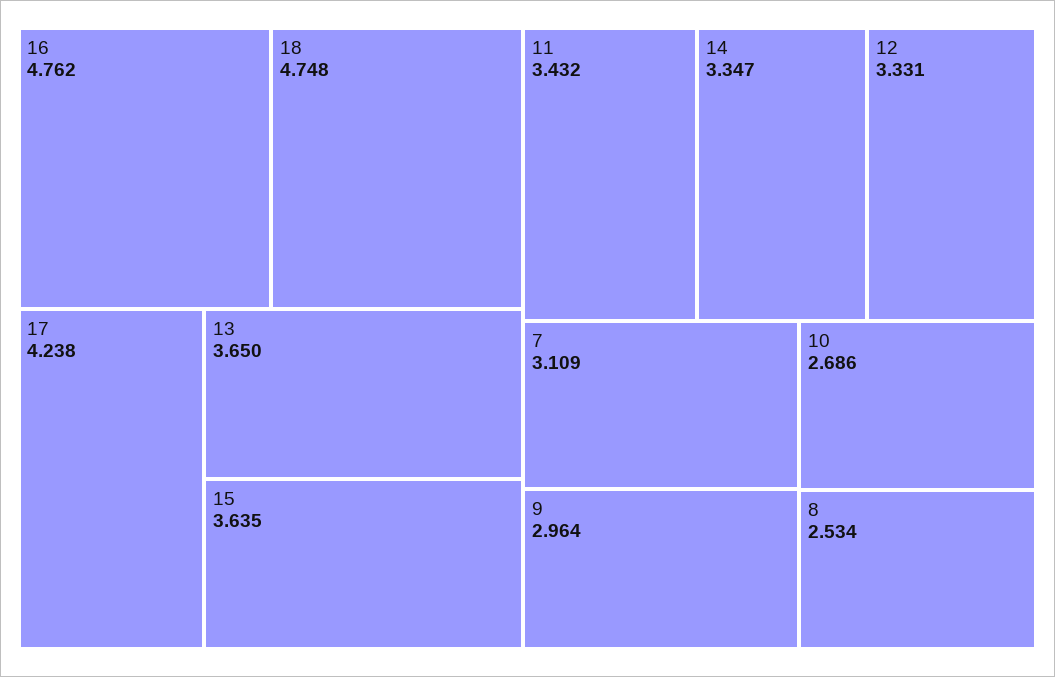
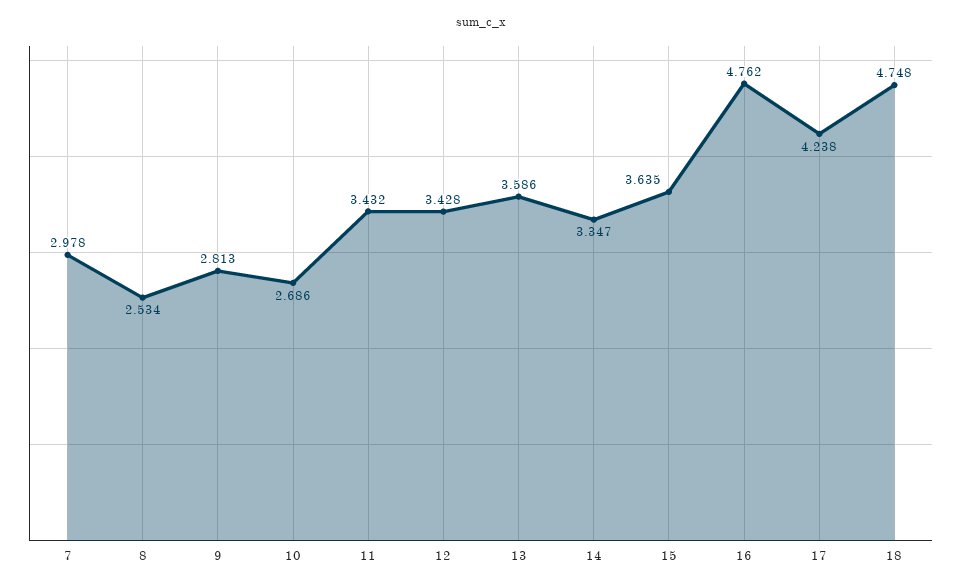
13: 3.65 -> 3.586
12: 3.331 -> 3.428
7: 3.109 -> 2.978
9: 2.964 -> 2.813

